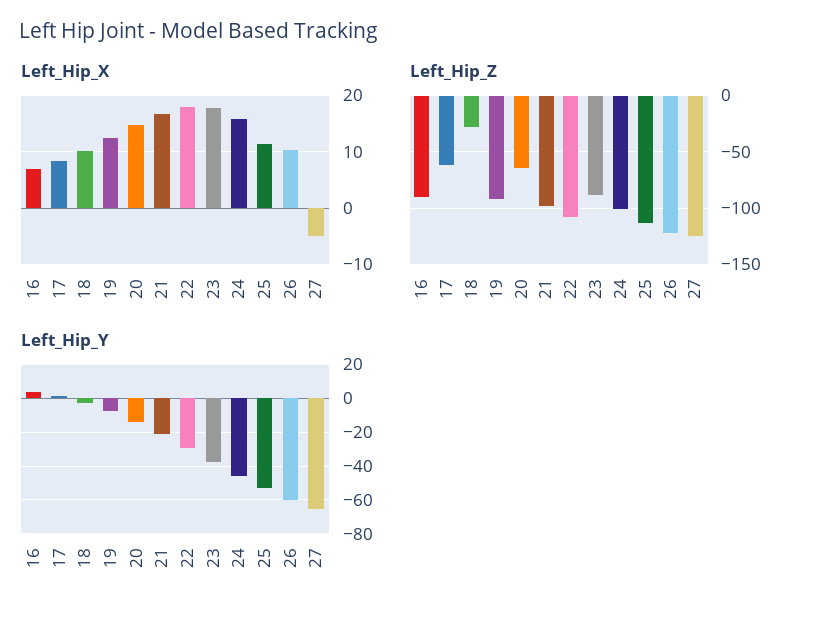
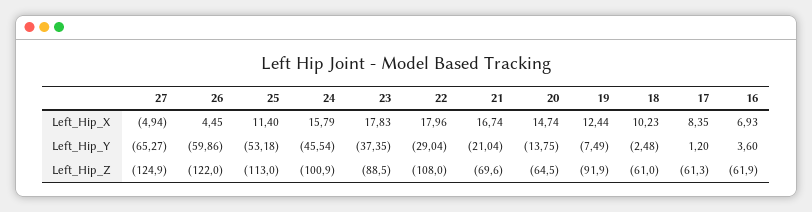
Left_Hip_X, 26: 10 -> 4.45
Left_Hip_Z, 16: -90 -> -61.9
Left_Hip_Z, 18: -30 -> -61
Left_Hip_Z, 21: -100 -> -69.6

